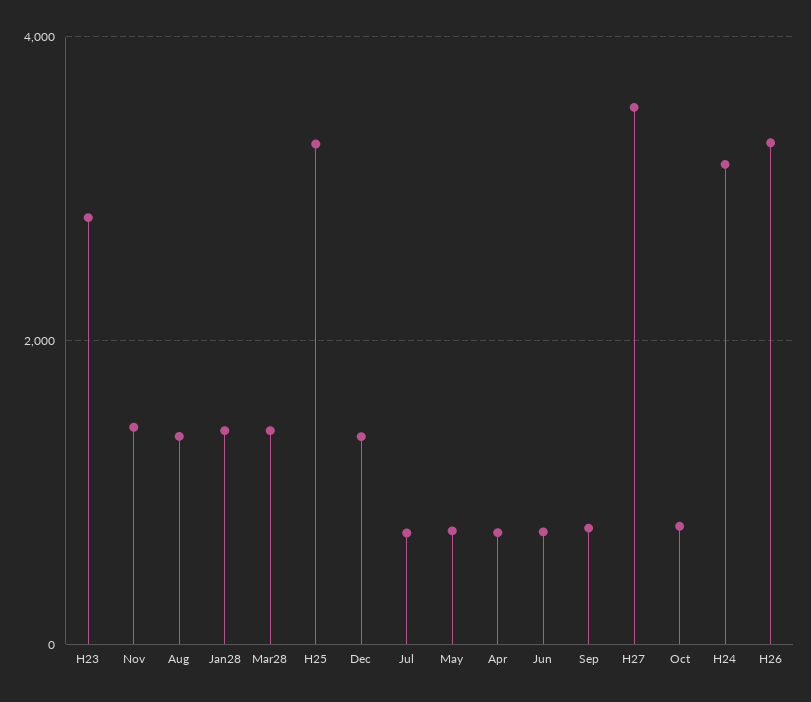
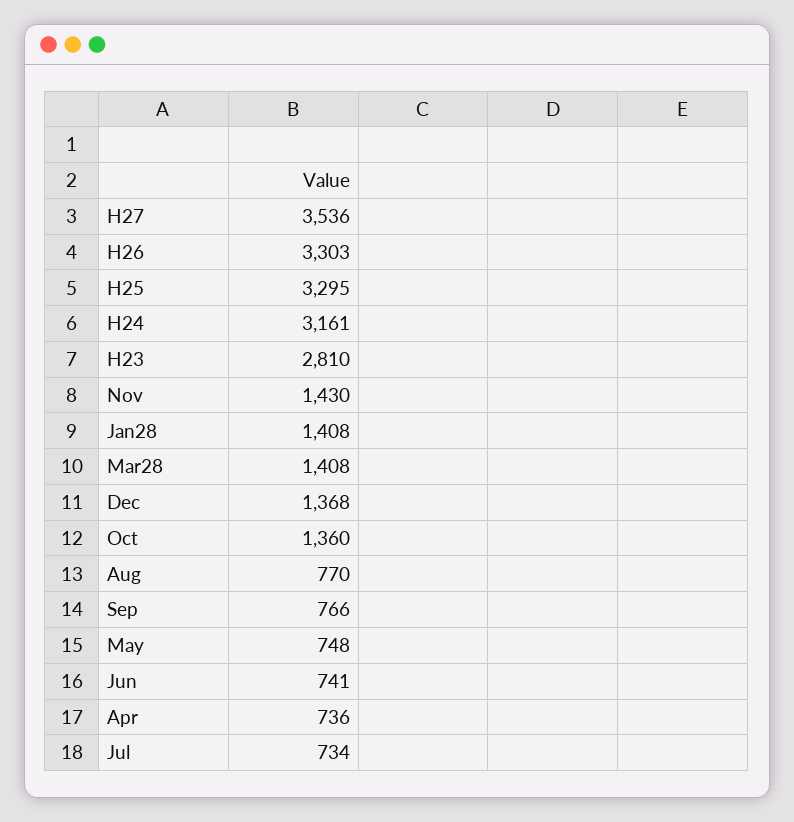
Aug: 1400 -> 770
Oct: 800 -> 1360

